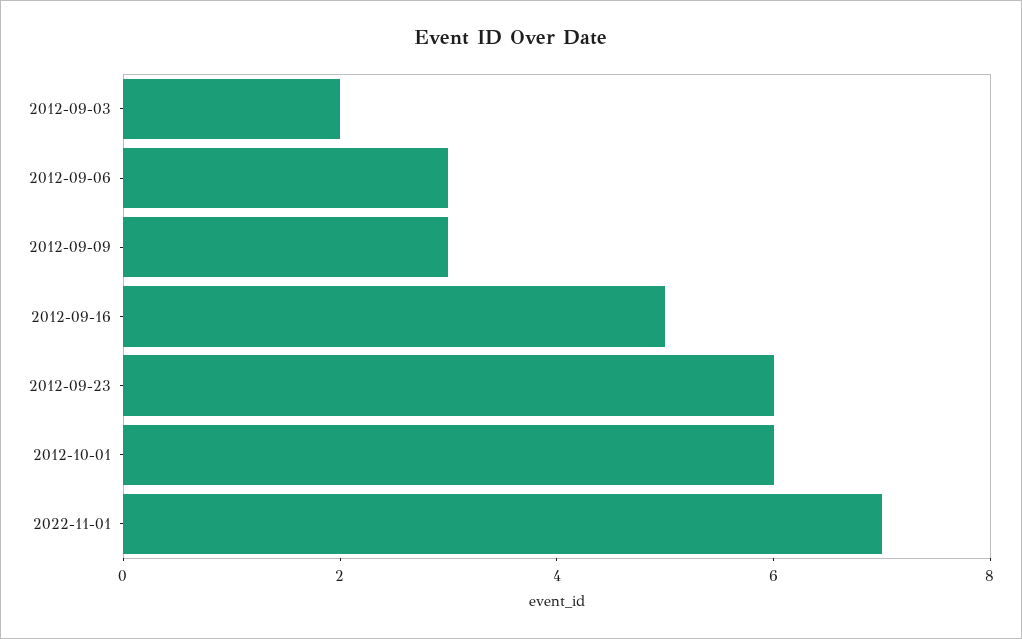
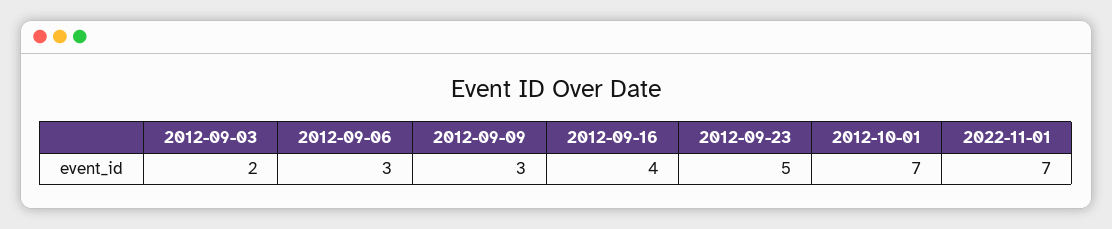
2012-09-16: 5 -> 4
2012-09-23: 6 -> 5
2012-10-01: 6 -> 7

